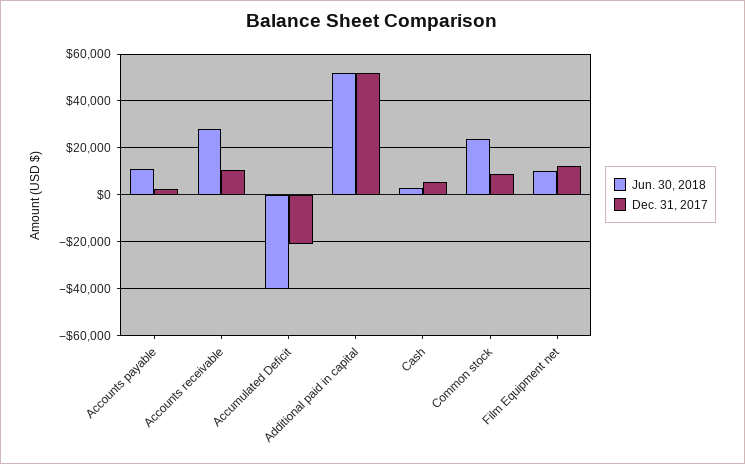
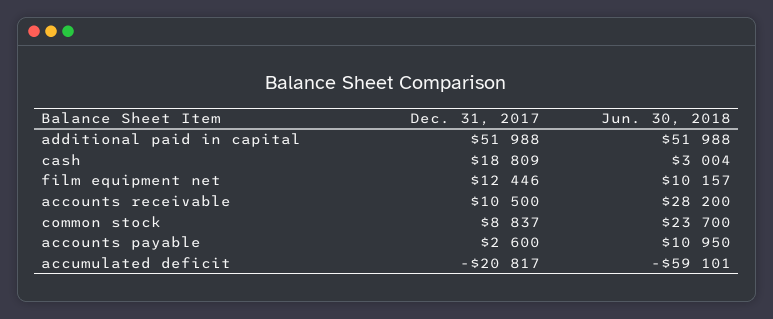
Jun. 30, 2018, Accumulated Deficit: -40000 -> -59101
Dec. 31, 2017, Cash: 5000 -> 18809

